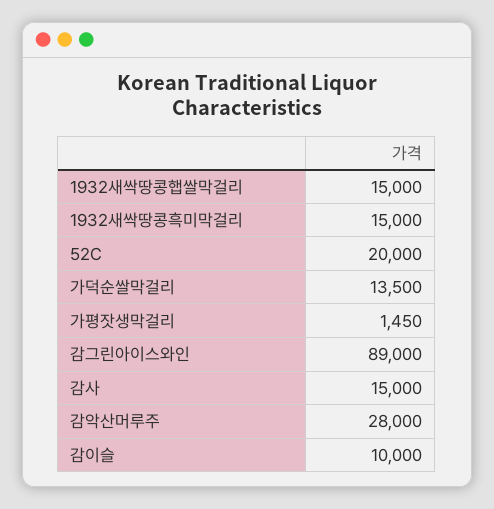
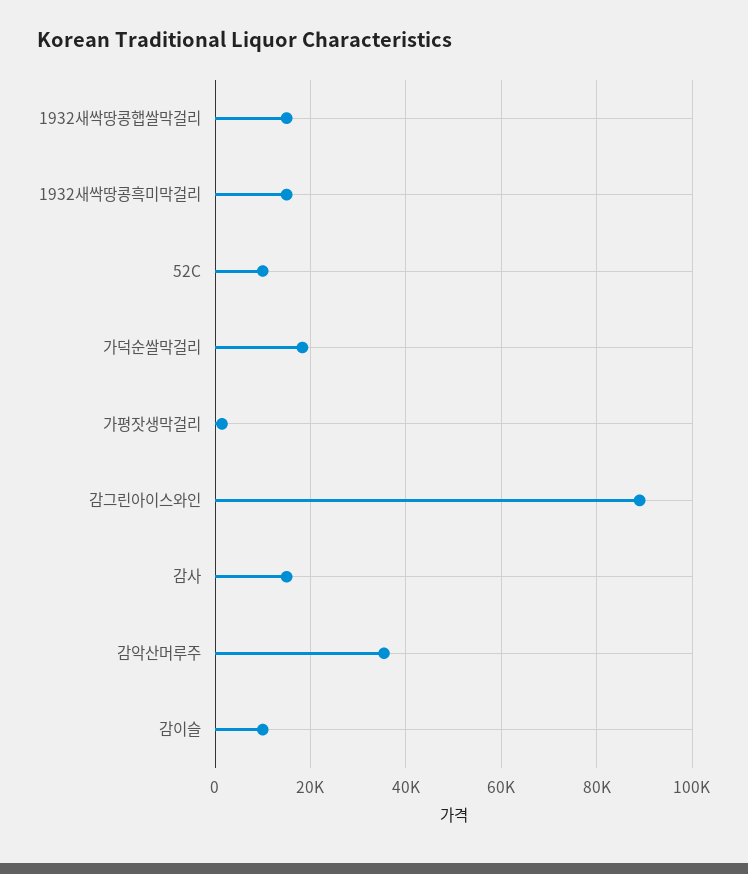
52C: 20000 -> 10000
가덕순쌀막걸리: 13500 -> 18000
감악산머루주: 28000 -> 36000

